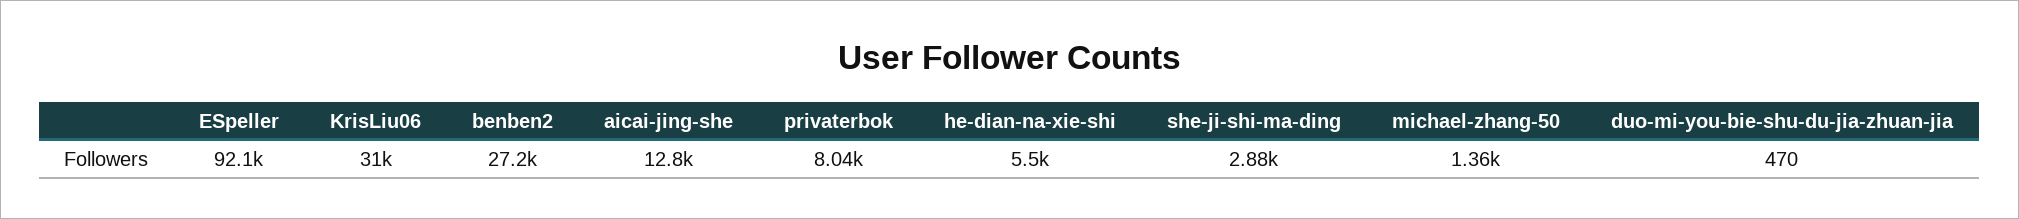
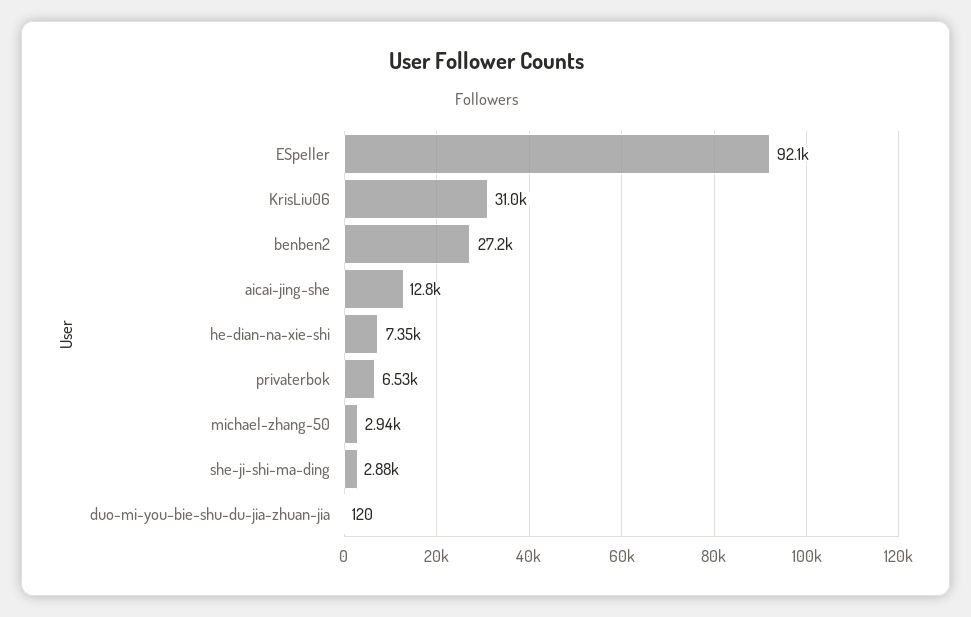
privaterbok: 8040 -> 6530
he-dian-na-xie-shi: 5500 -> 7350
michael-zhang-50: 1360 -> 2940
duo-mi-you-bie-shu-du-jia-zhuan-jia: 470 -> 120

